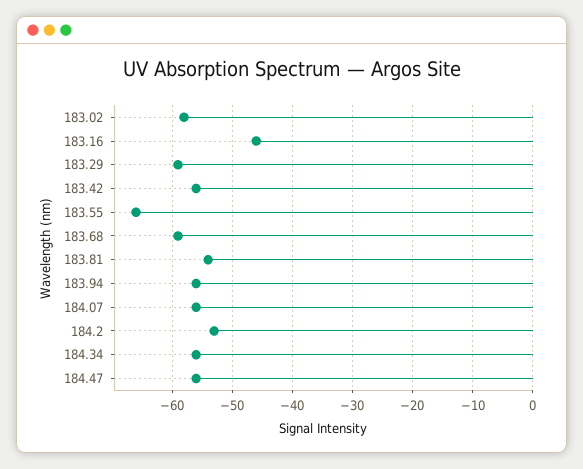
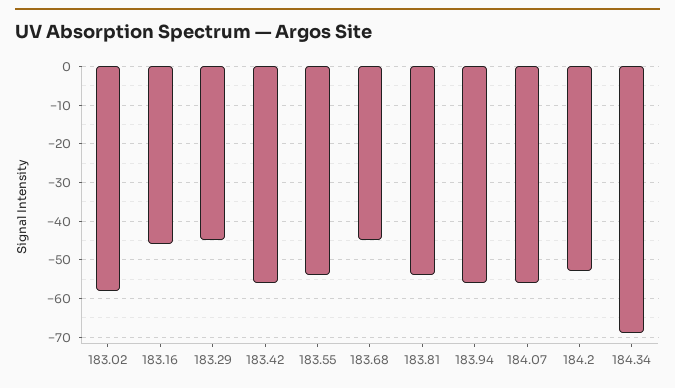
183.29: -59 -> -45
183.55: -66 -> -55
183.68: -59 -> -45
184.34: -56 -> -70
184.47: -56 -> none

